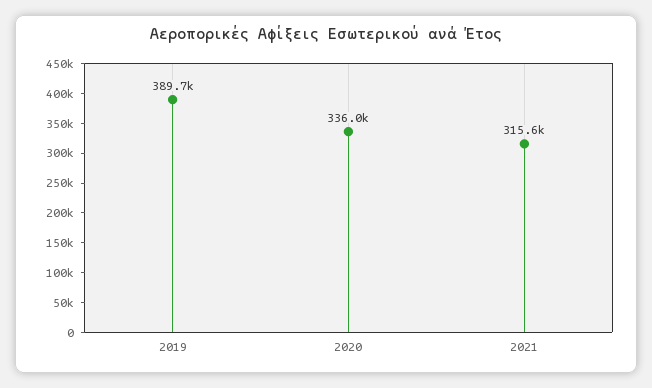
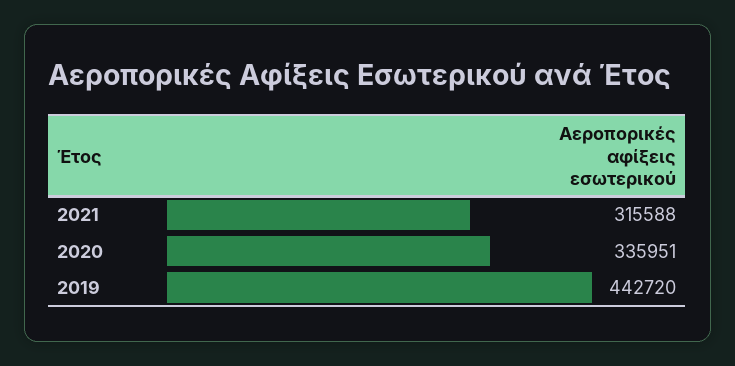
2019: 389700 -> 442720

